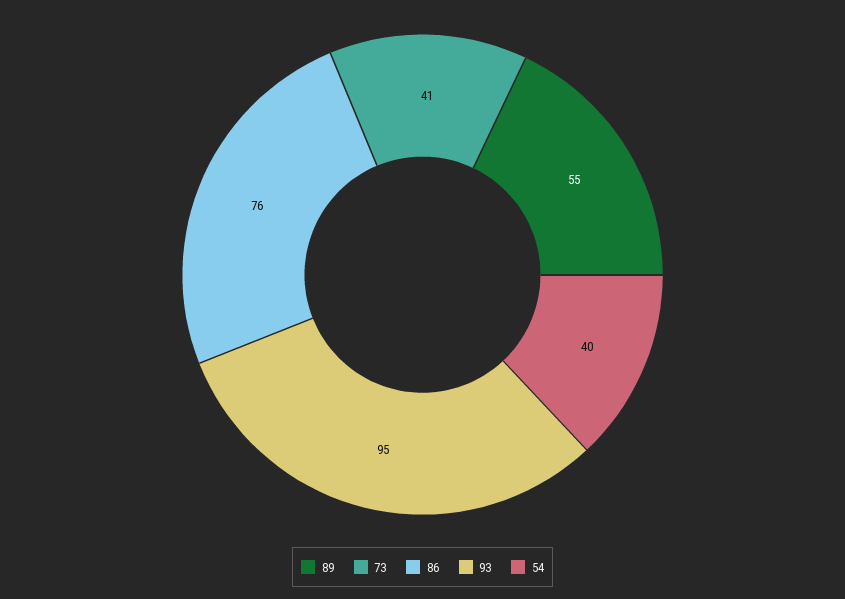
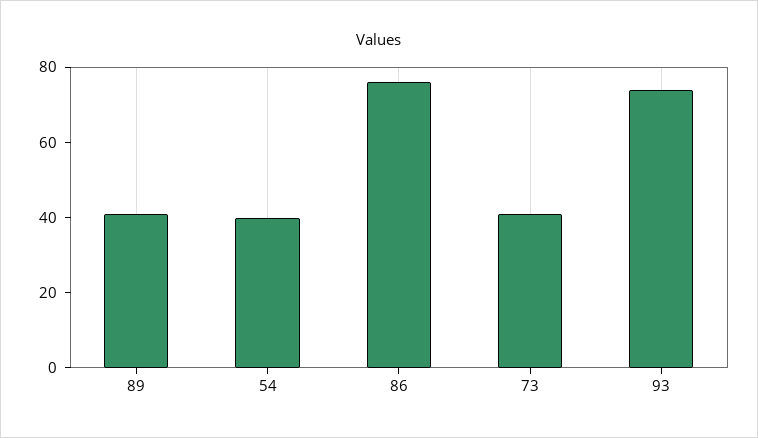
89: 55 -> 40
93: 95 -> 75

